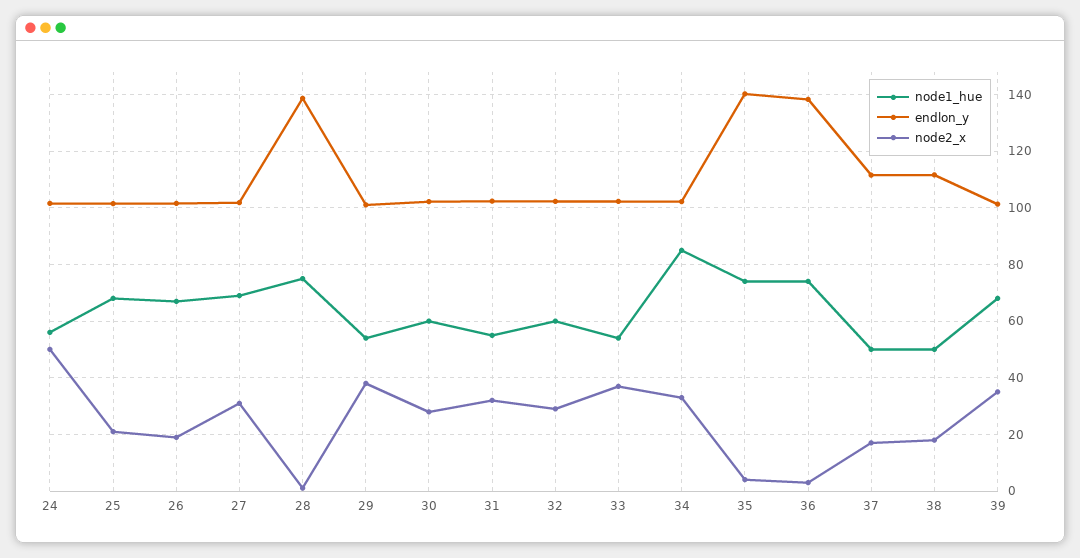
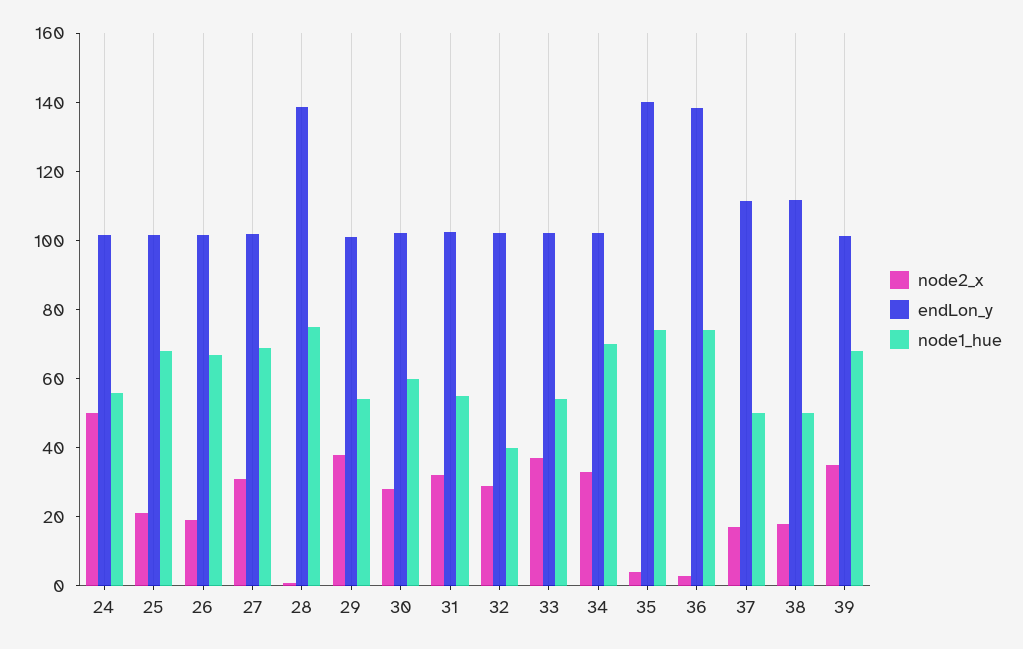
node1_hue, 32: 60 -> 40
node1_hue, 34: 85 -> 70

